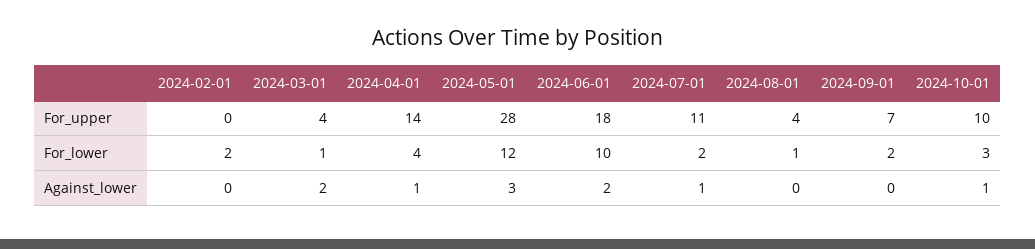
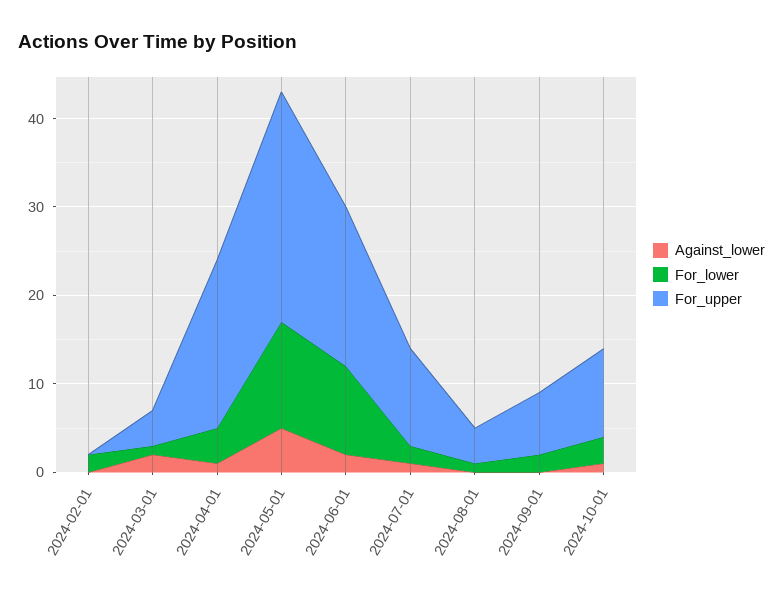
For_upper, 2024-04-01: 14 -> 19
For_upper, 2024-05-01: 28 -> 26
Against_lower, 2024-05-01: 3 -> 5

